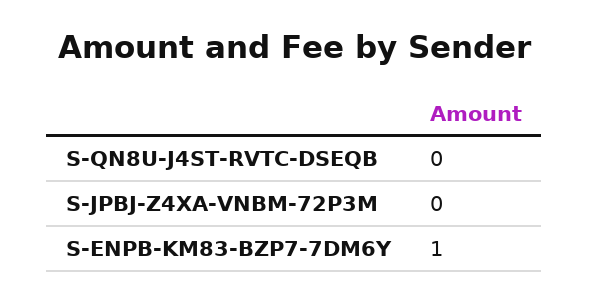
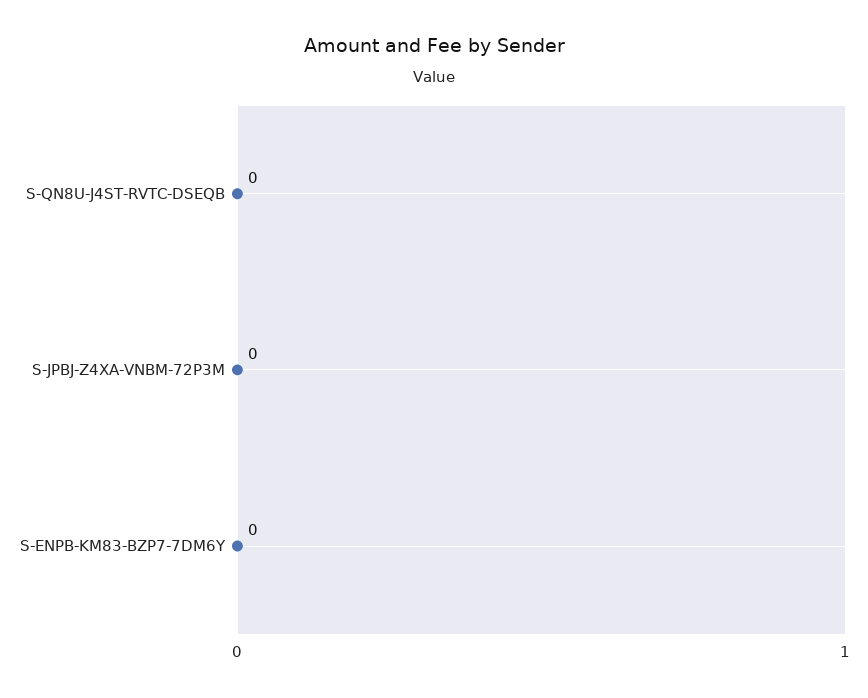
S-ENPB-KM83-BZP7-7DM6Y: 1 -> 0

